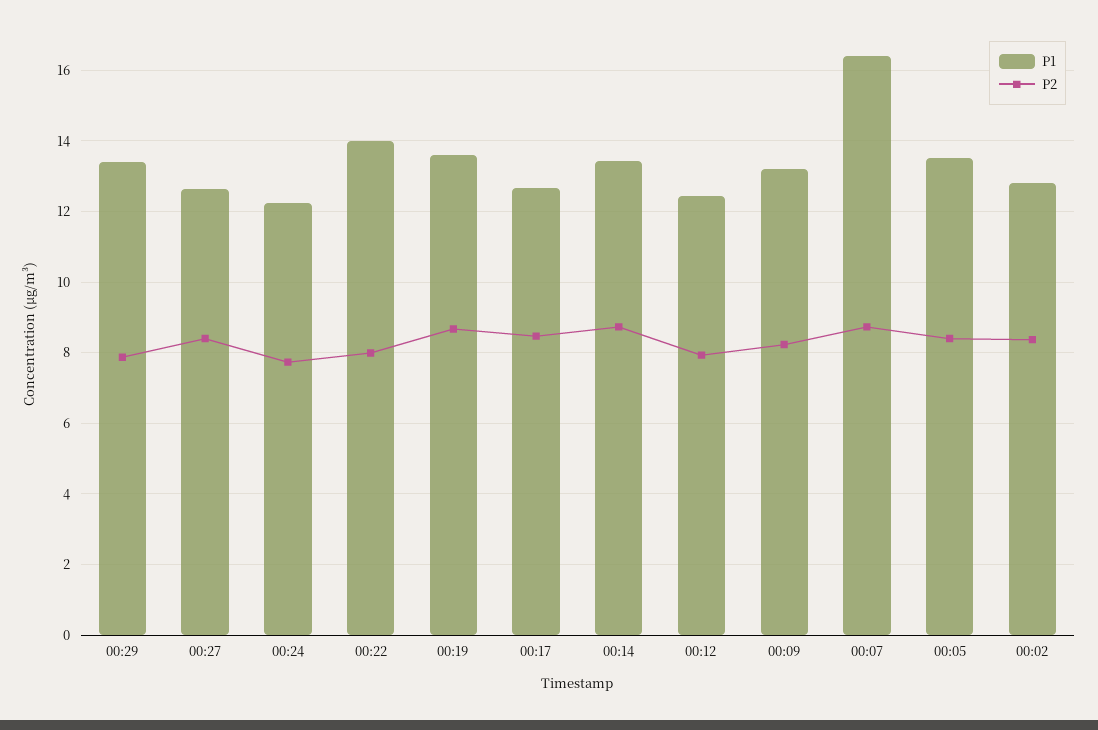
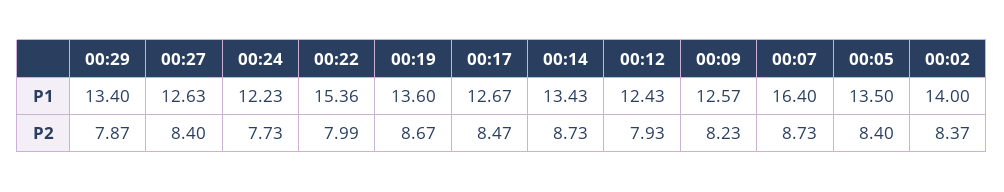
P1, 00:22: 14 -> 15.36
P1, 00:09: 13.2 -> 12.57
P1, 00:02: 12.8 -> 14

